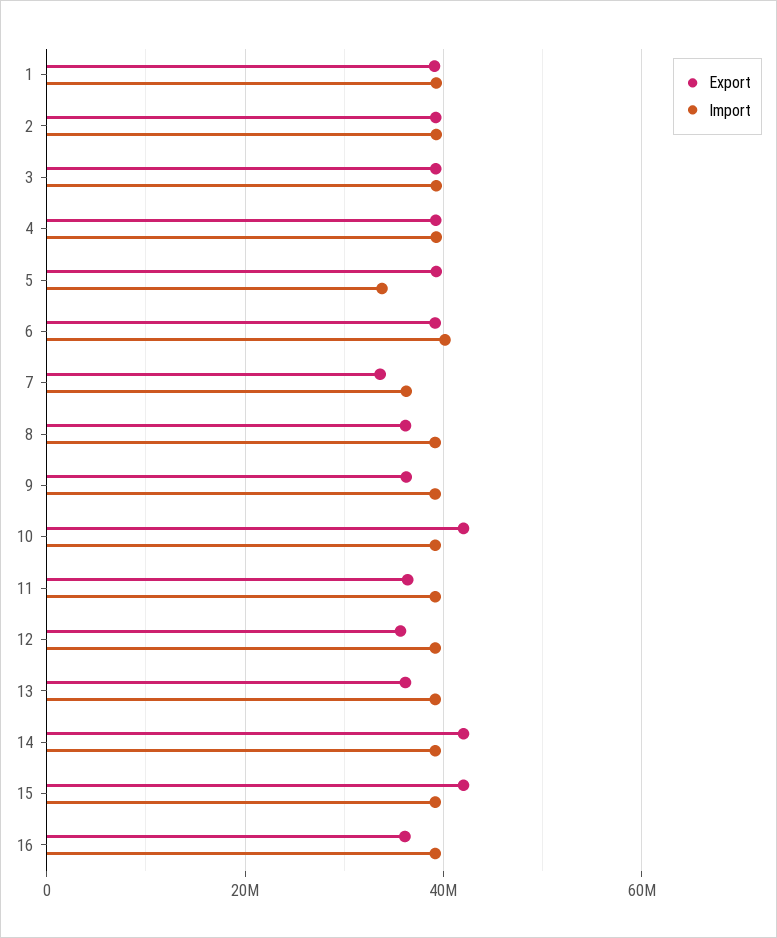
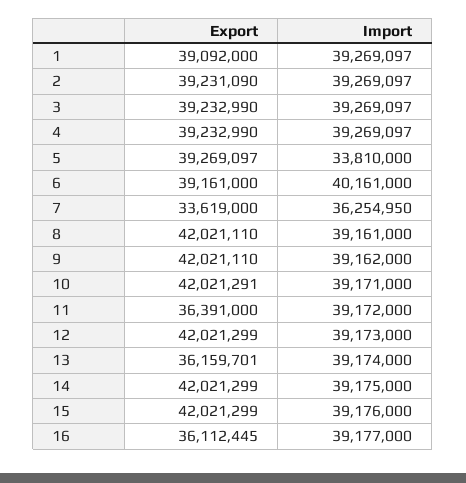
Export, 8: 36000000 -> 42021110
Export, 9: 36000000 -> 42021110
Export, 12: 36000000 -> 42021299

